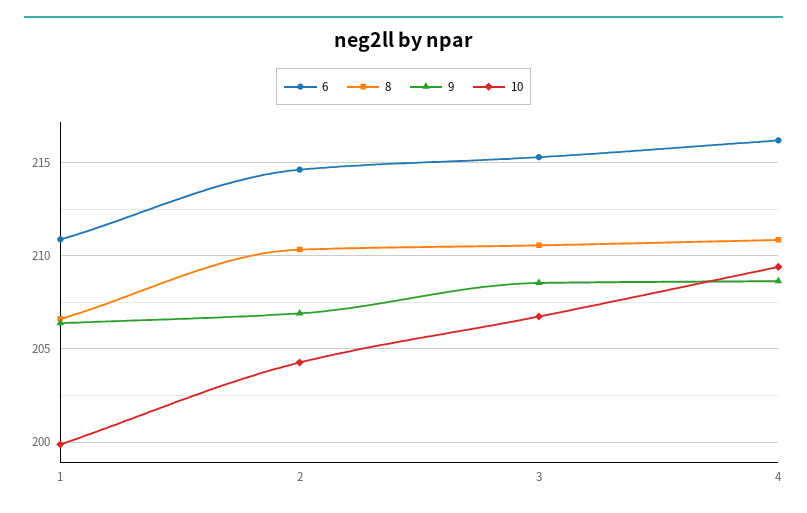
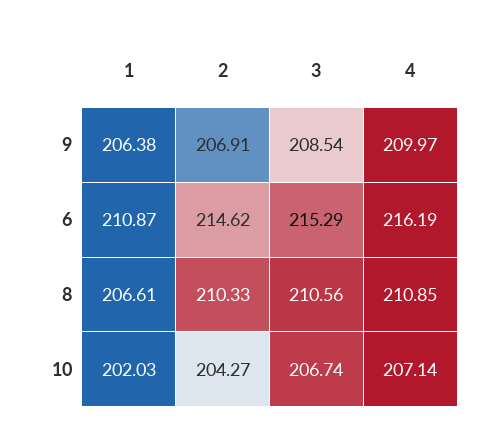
10, 1: 200 -> 202.03
9, 4: 208.5 -> 209.97
10, 4: 209.5 -> 207.14

